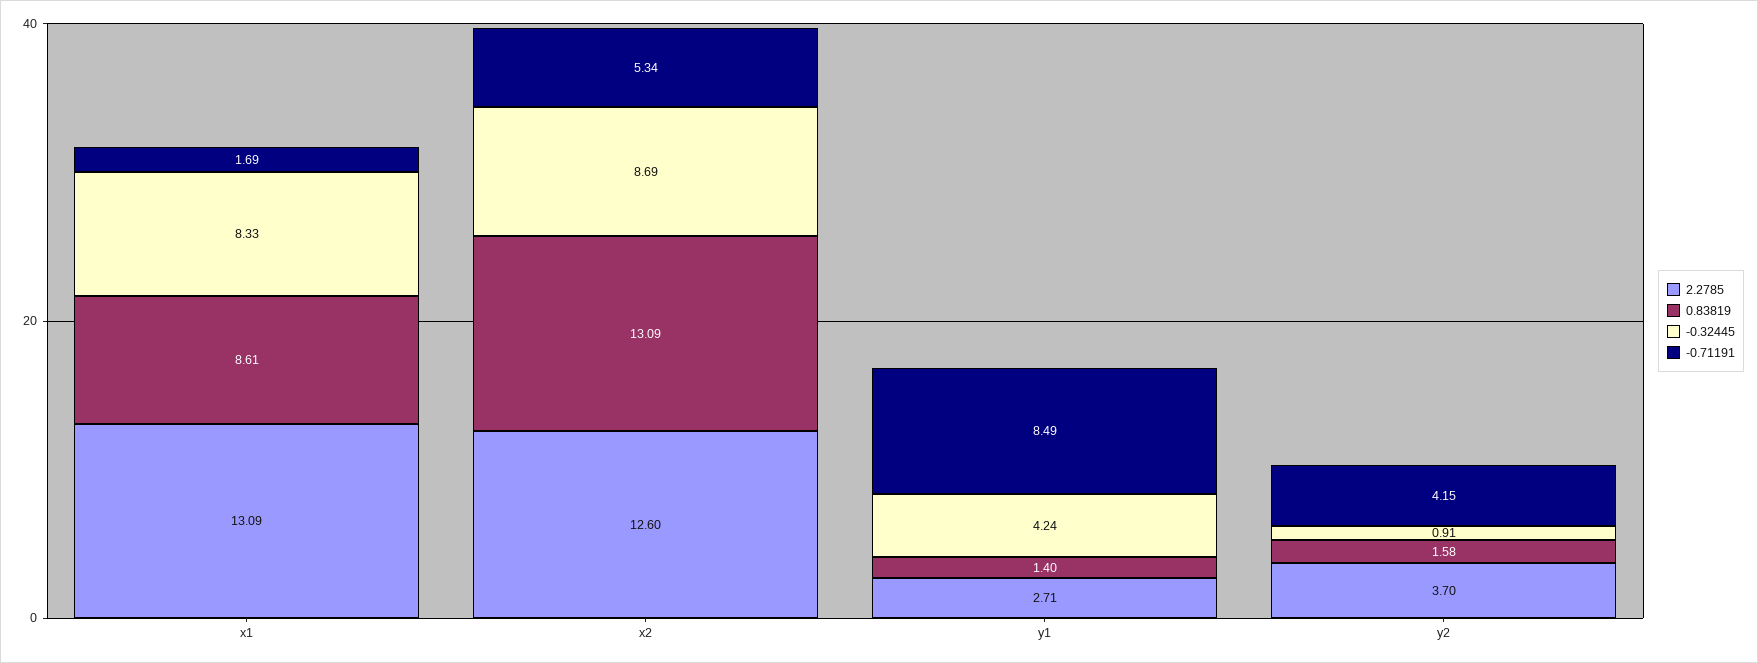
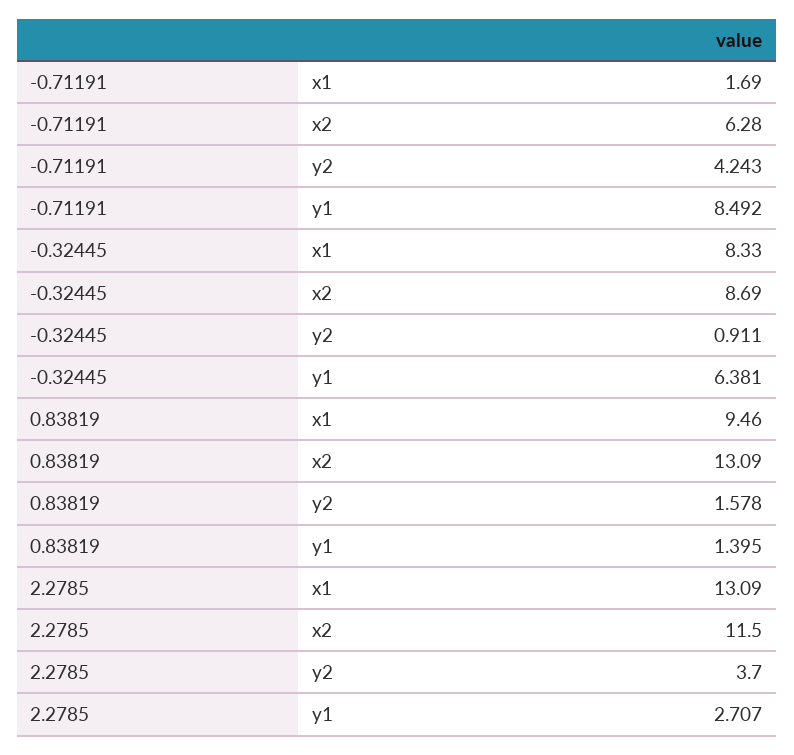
0.83819, x1: 8.61 -> 9.46
2.2785, x2: 12.6 -> 11.5
-0.71191, x2: 5.34 -> 6.28
-0.32445, y1: 4.24 -> 6.381
-0.71191, y2: 4.15 -> 4.243

